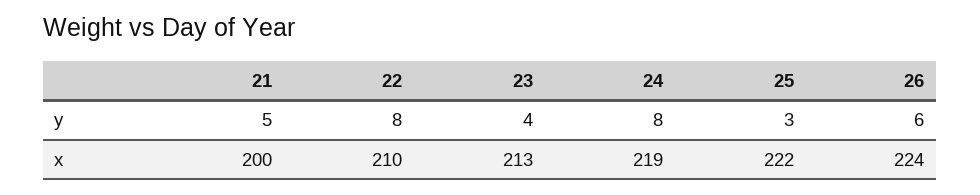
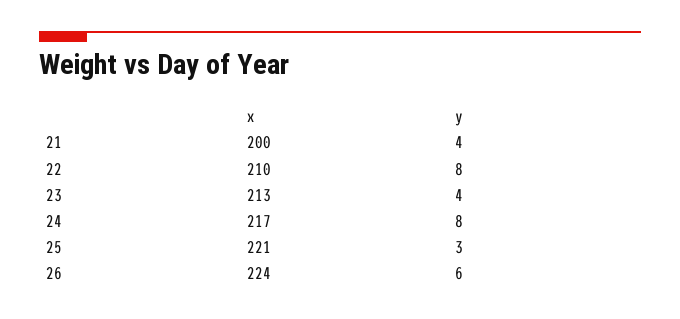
21, y: 5 -> 4
24, x: 219 -> 217
25, x: 222 -> 221

